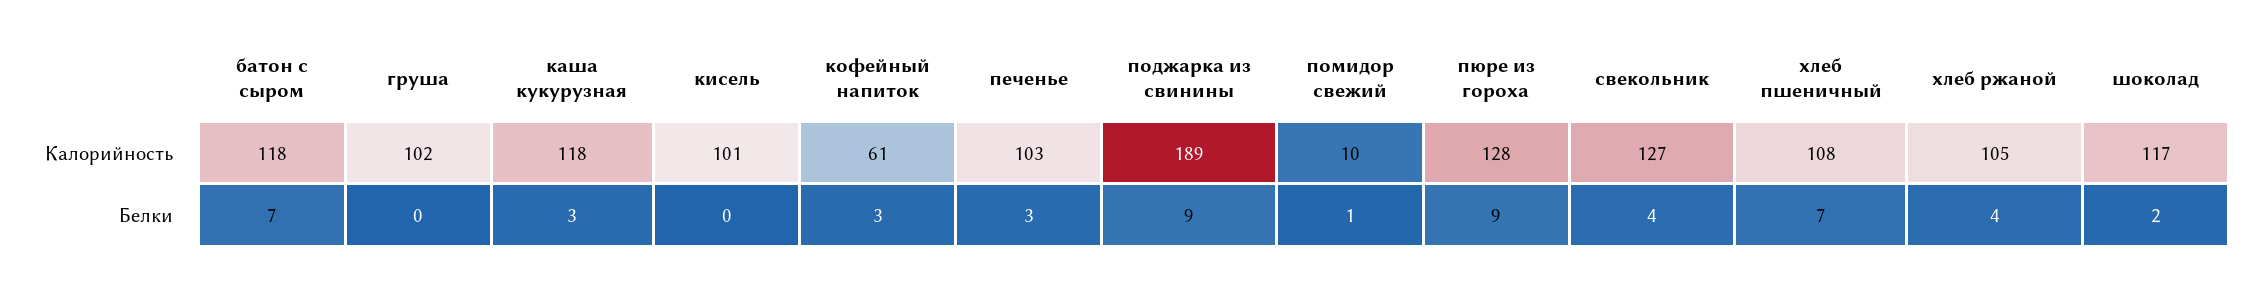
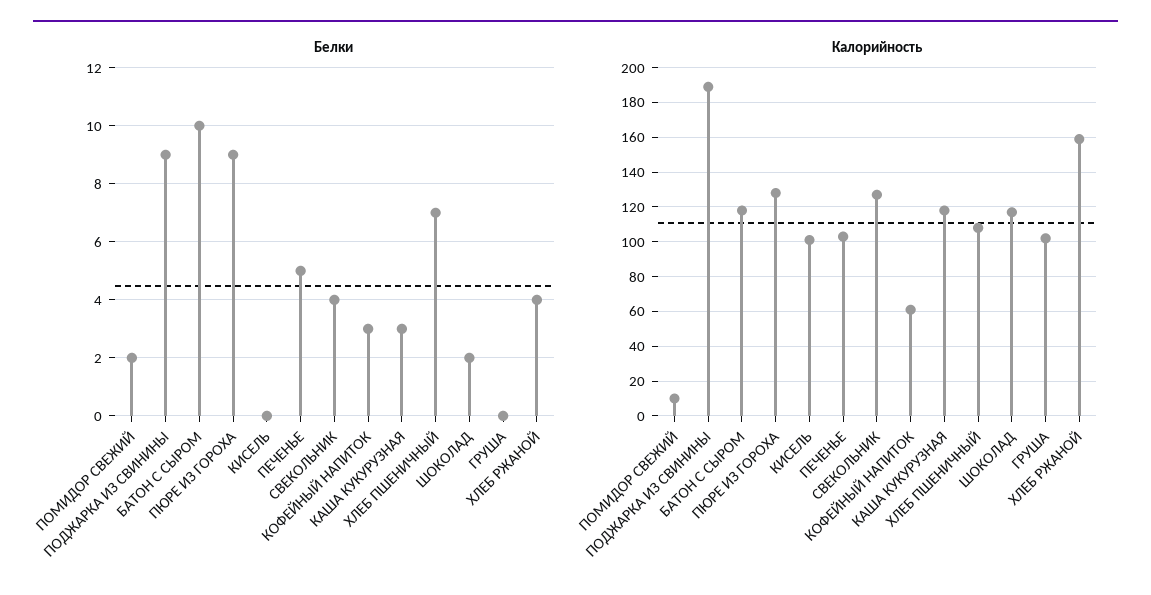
Калорийность, хлеб ржаной: 105 -> 160
Белки, батон с сыром: 7 -> 10
Белки, печенье: 3 -> 5
Белки, помидор свежий: 1 -> 2

